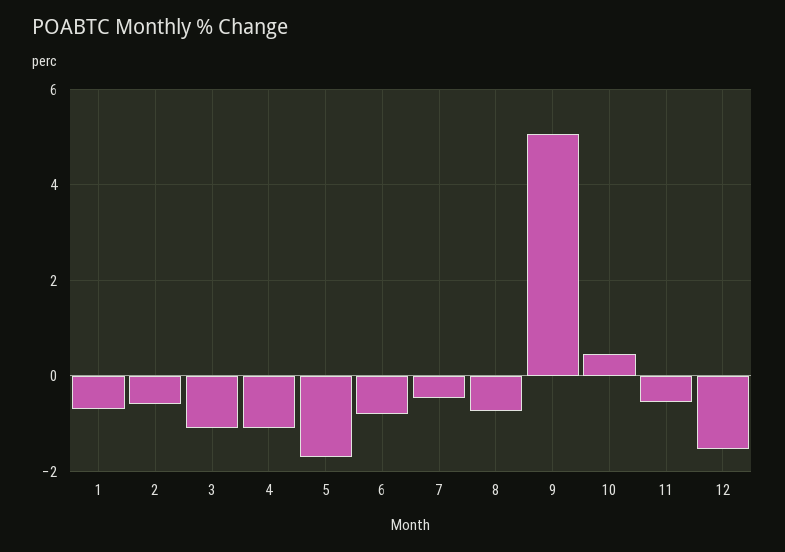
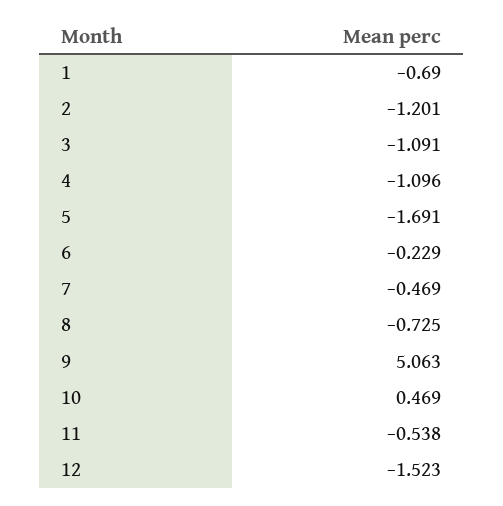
2: -0.6 -> -1.201
6: -0.8 -> -0.229

